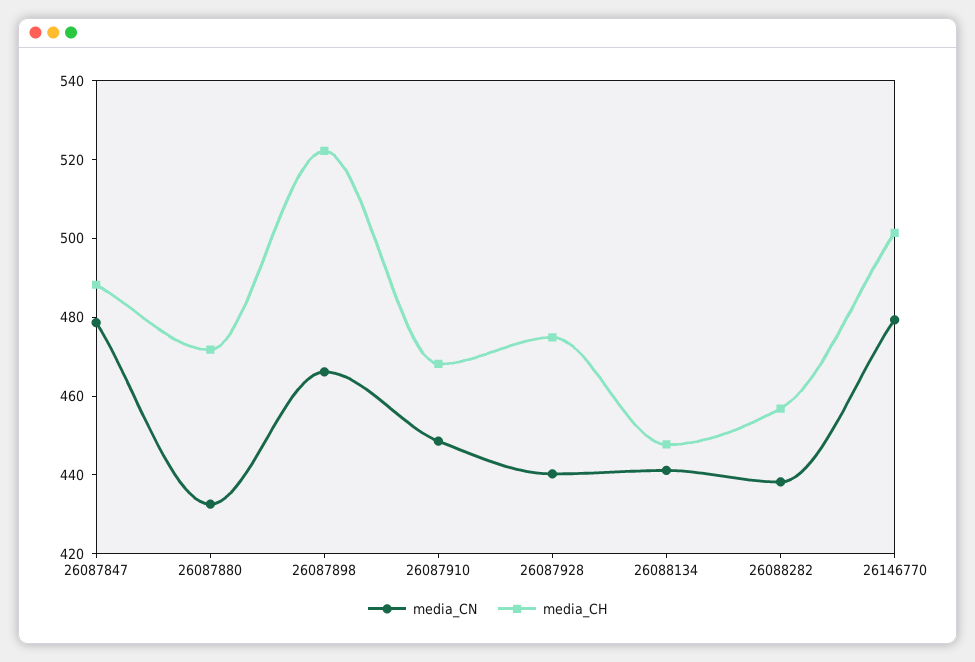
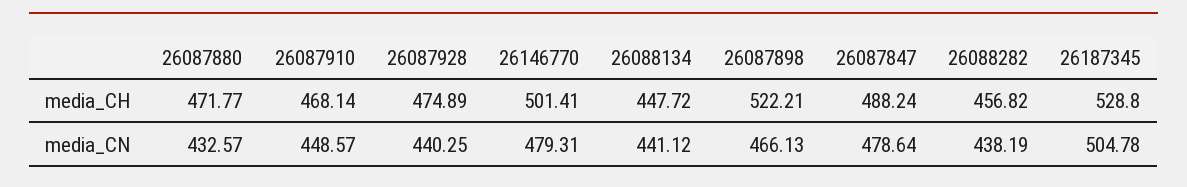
media_CH, 26187345: none -> 528.8
media_CN, 26187345: none -> 504.78

